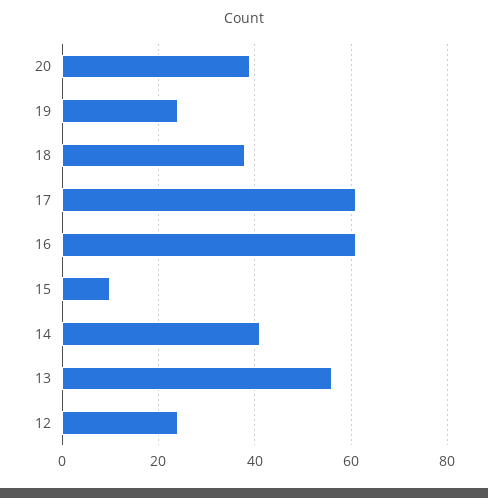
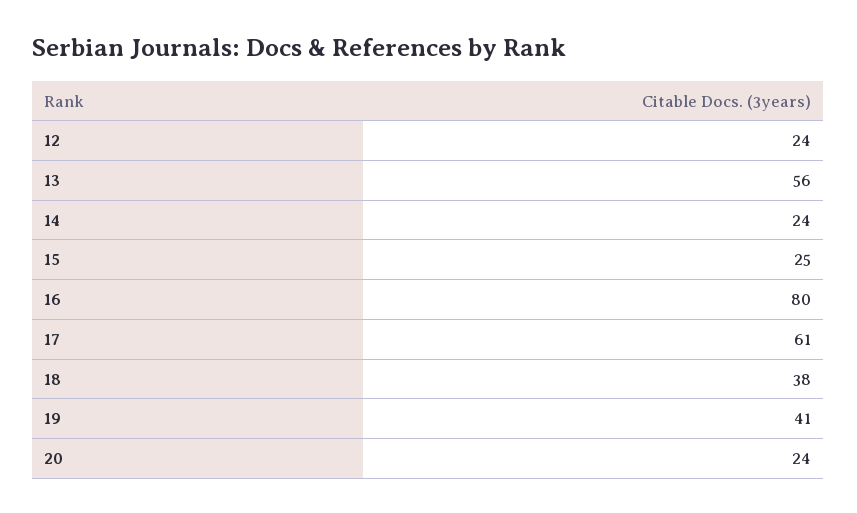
20: 40 -> 24
19: 25 -> 41
16: 60 -> 80
15: 10 -> 25
14: 40 -> 24

